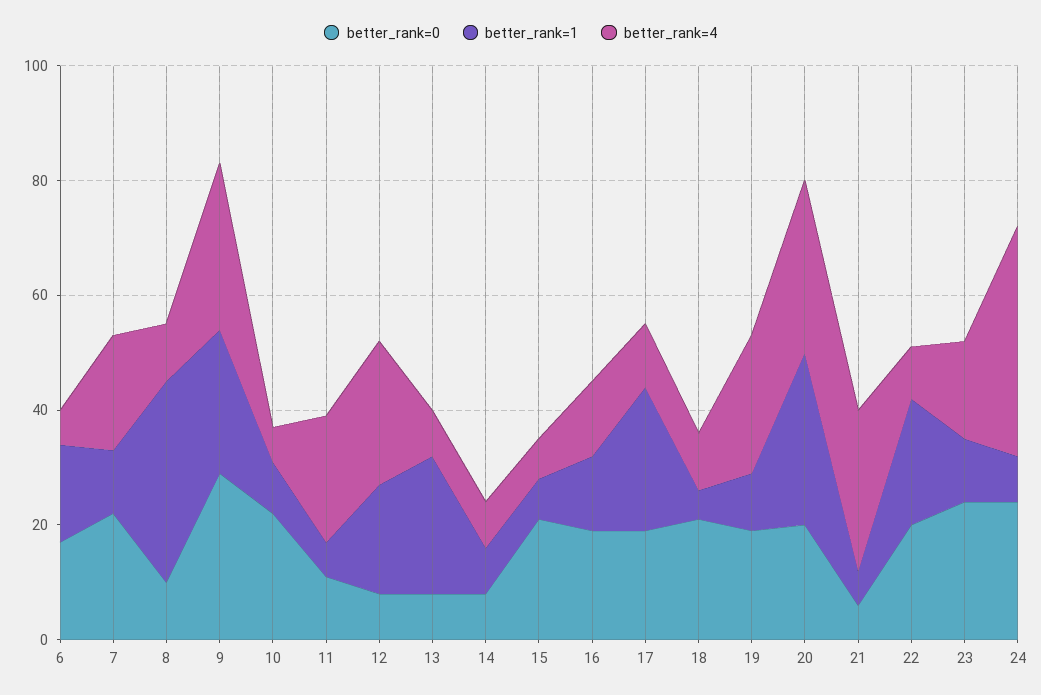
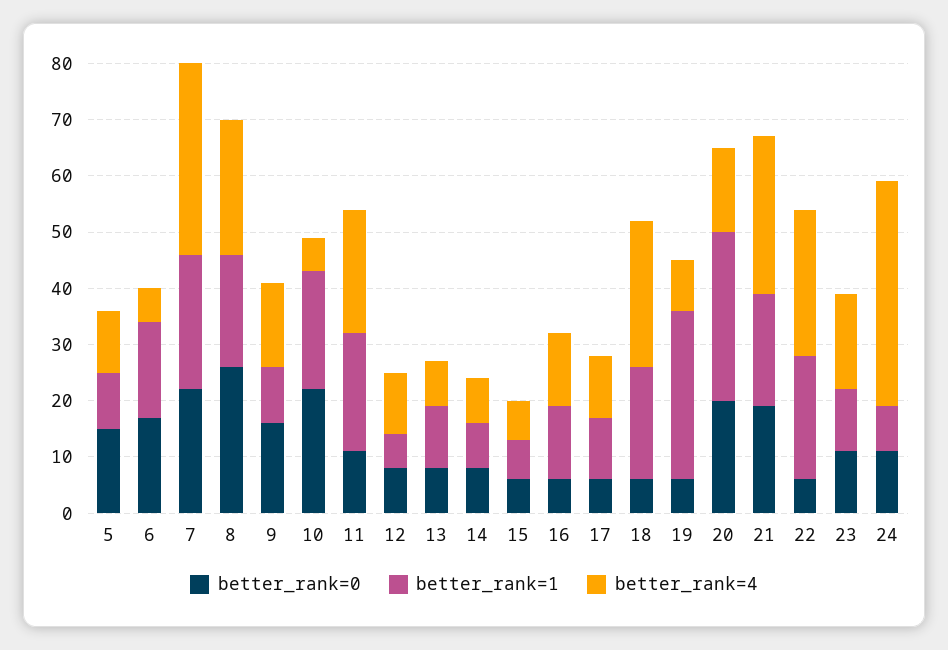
better_rank=1, 7: 10 -> 25
better_rank=4, 7: 20 -> 35
better_rank=0, 8: 10 -> 25
better_rank=1, 8: 35 -> 20
better_rank=4, 8: 10 -> 25
better_rank=0, 9: 30 -> 15
better_rank=1, 9: 25 -> 10
better_rank=4, 9: 30 -> 15
better_rank=1, 10: 10 -> 20
better_rank=1, 11: 5 -> 20
better_rank=1, 12: 20 -> 5
better_rank=4, 12: 25 -> 10
better_rank=1, 13: 25 -> 10
better_rank=0, 15: 20 -> 5
better_rank=0, 16: 20 -> 5
better_rank=0, 17: 20 -> 5
better_rank=1, 17: 25 -> 10
better_rank=0, 18: 20 -> 5
better_rank=1, 18: 5 -> 20
better_rank=4, 18: 10 -> 25
better_rank=0, 19: 20 -> 5
better_rank=1, 19: 10 -> 30
better_rank=4, 19: 25 -> 10
better_rank=4, 20: 30 -> 15
better_rank=0, 21: 5 -> 20
better_rank=1, 21: 5 -> 20
better_rank=0, 22: 20 -> 5
better_rank=4, 22: 10 -> 25
better_rank=0, 23: 25 -> 10
better_rank=0, 24: 25 -> 10
better_rank=0, 5: none -> 15
better_rank=1, 5: none -> 10
better_rank=4, 5: none -> 10

